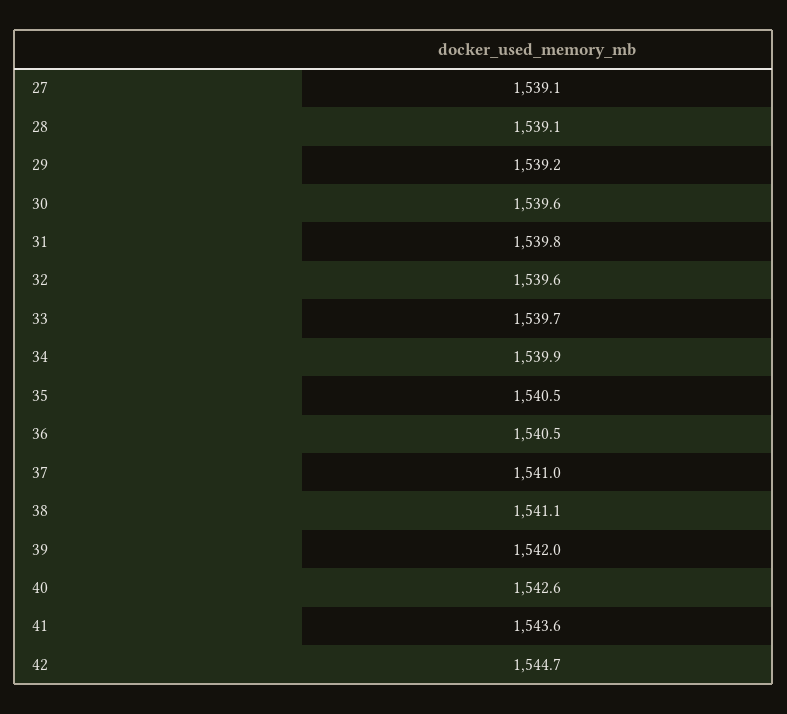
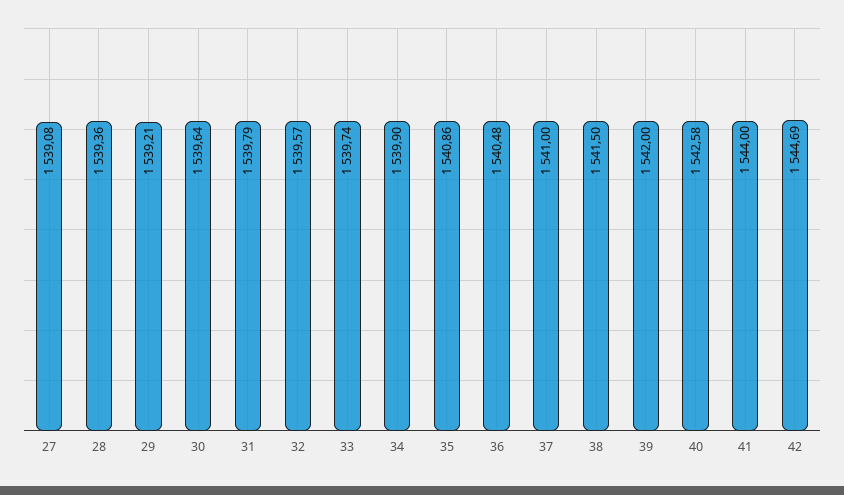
28: 1539.1 -> 1539.36
35: 1540.5 -> 1540.86
38: 1541.1 -> 1541.5
41: 1543.6 -> 1544

